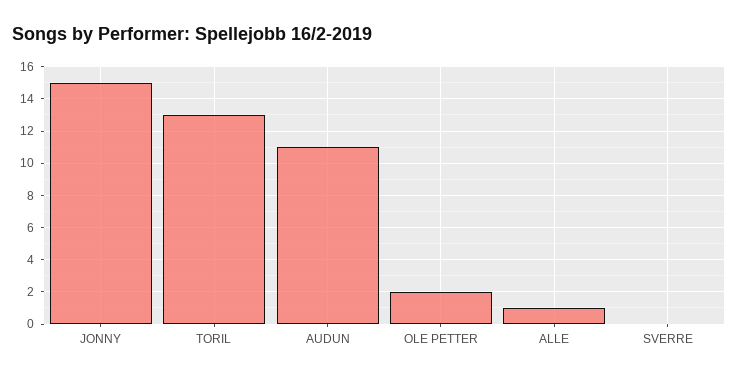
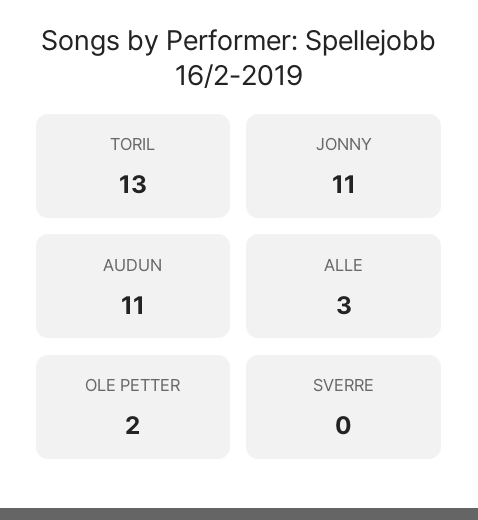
JONNY: 15 -> 11
ALLE: 1 -> 3

